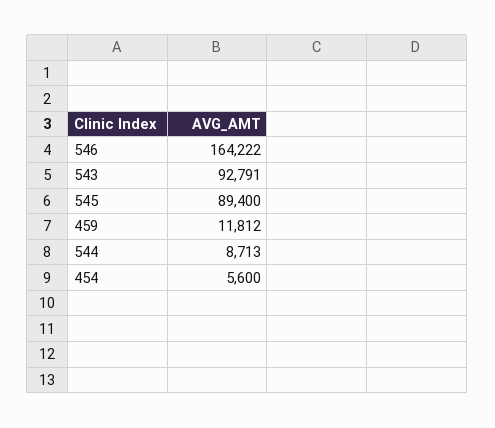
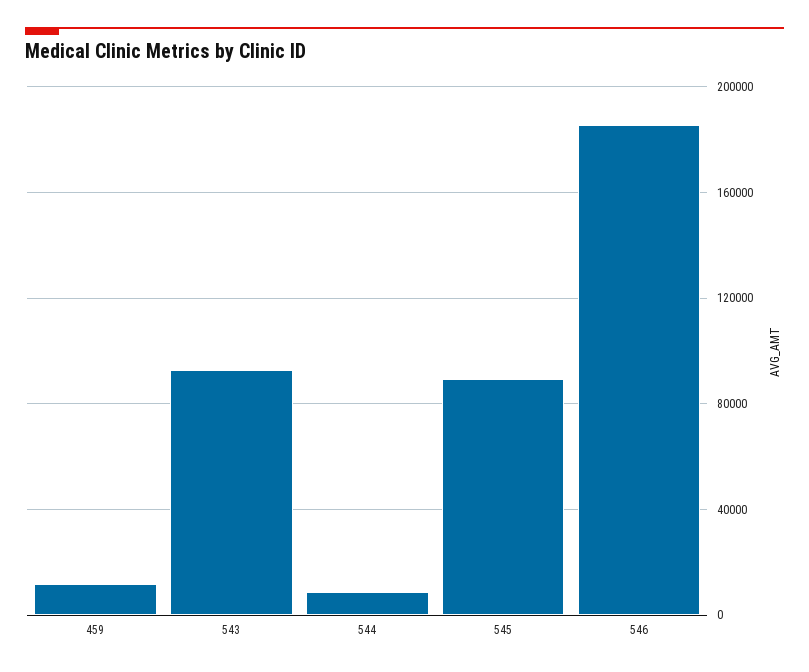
546: 164222 -> 185000
454: 5600 -> none

